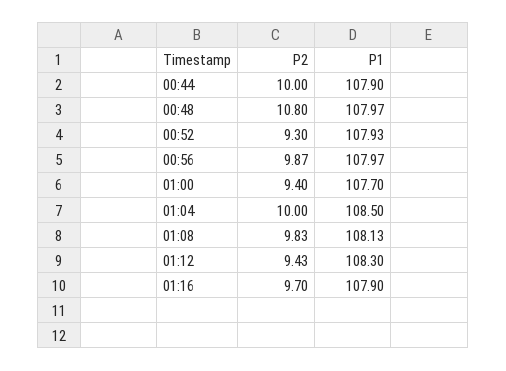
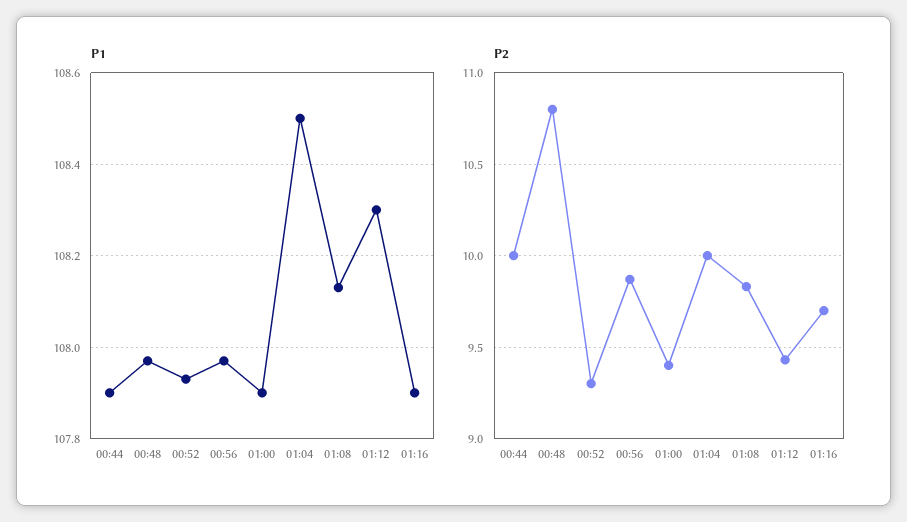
P1, 01:00: 107.7 -> 107.9

